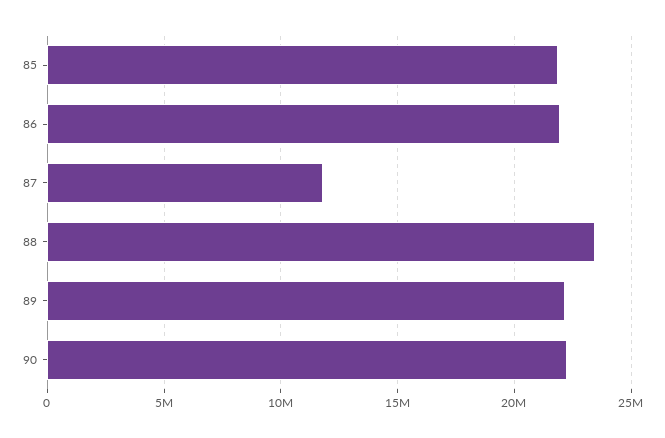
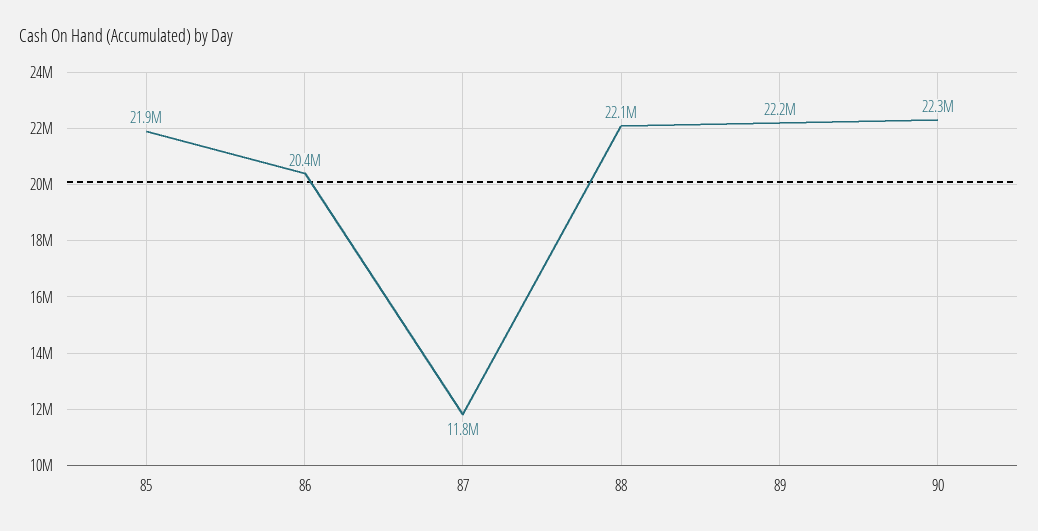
86: 22000000 -> 20400000
88: 23500000 -> 22100000

